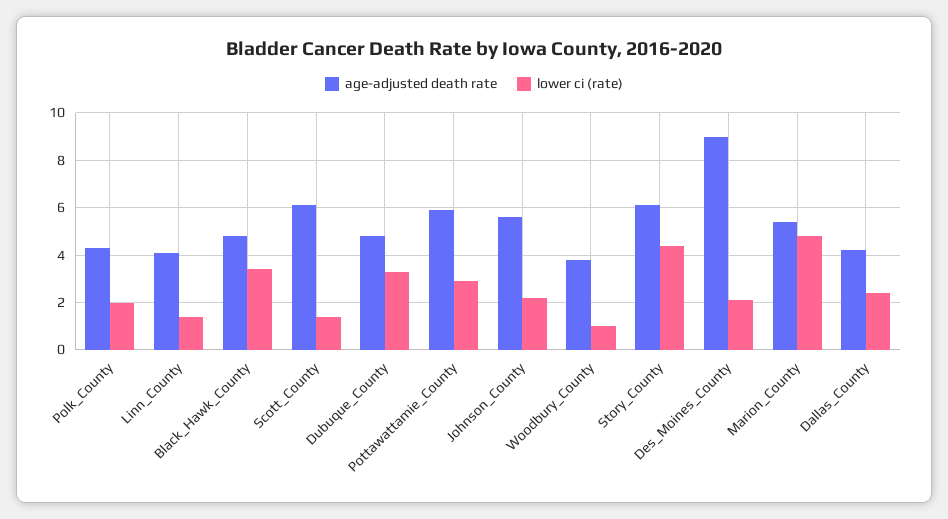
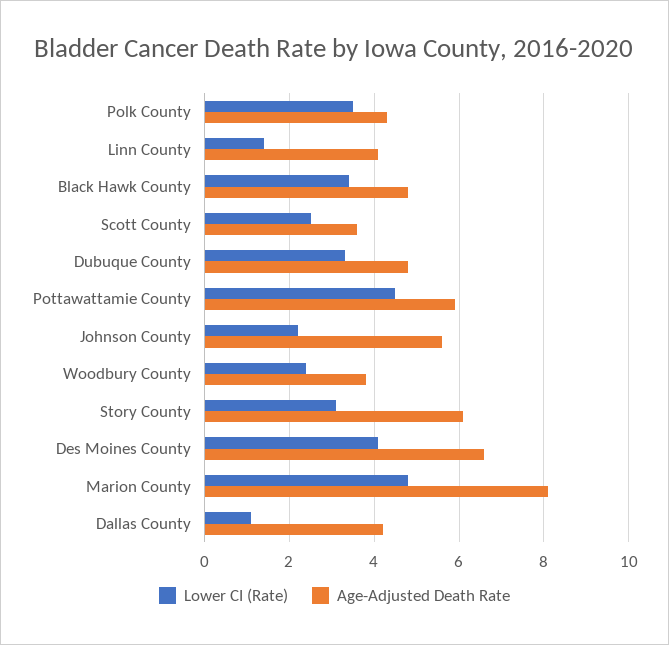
lower ci (rate), Polk_County: 2 -> 3.5
age-adjusted death rate, Scott_County: 6 -> 3.5
lower ci (rate), Scott_County: 1.5 -> 2.5
lower ci (rate), Pottawattamie_County: 3 -> 4.5
lower ci (rate), Woodbury_County: 1 -> 2.5
lower ci (rate), Story_County: 4.5 -> 3
age-adjusted death rate, Des_Moines_County: 9 -> 6.5
lower ci (rate), Des_Moines_County: 2 -> 4
age-adjusted death rate, Marion_County: 5.5 -> 8
lower ci (rate), Dallas_County: 2.5 -> 1

